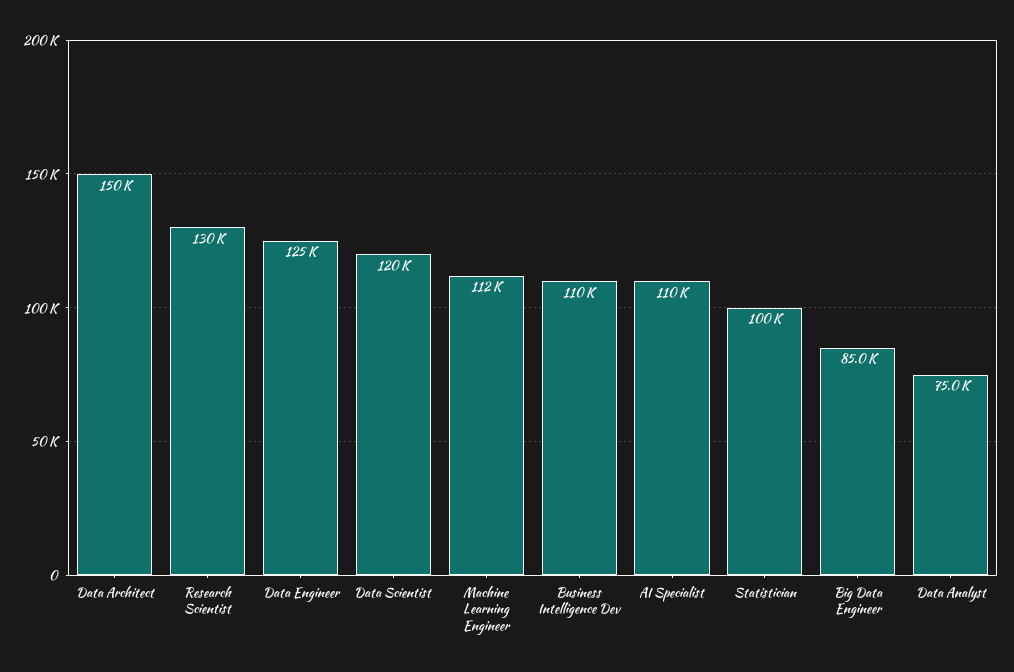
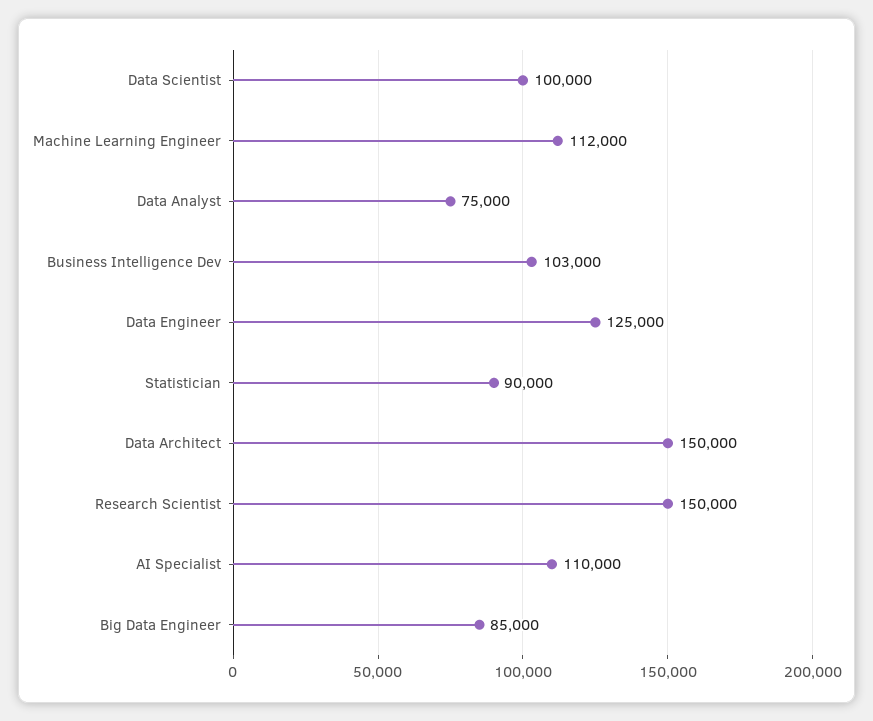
Research Scientist: 130000 -> 150000
Data Scientist: 120000 -> 100000
Business Intelligence Dev: 110000 -> 103000
Statistician: 100000 -> 90000

